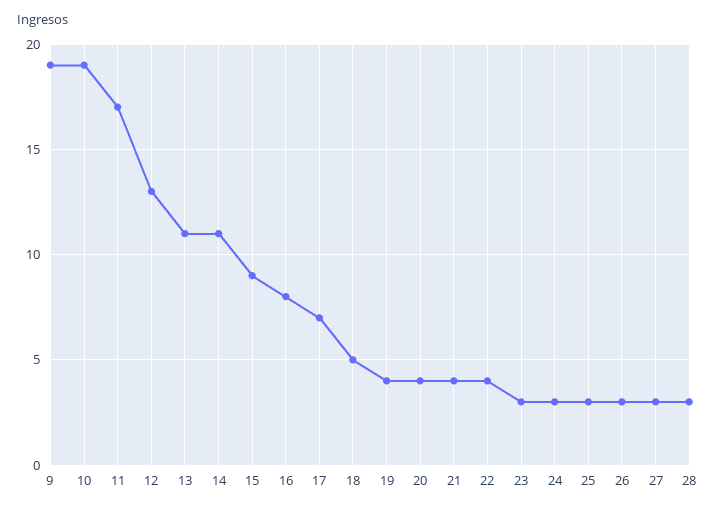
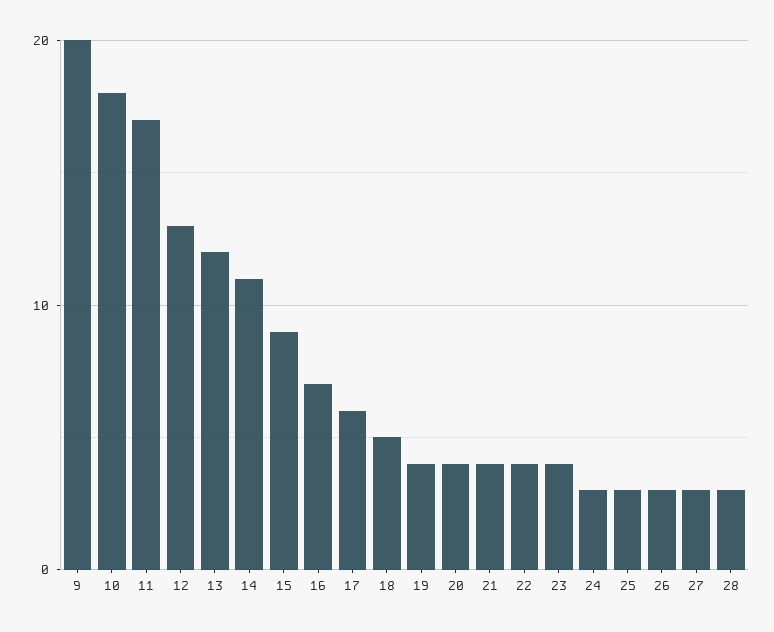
9: 19 -> 20
10: 19 -> 18
13: 11 -> 12
16: 8 -> 7
17: 7 -> 6
23: 3 -> 4

